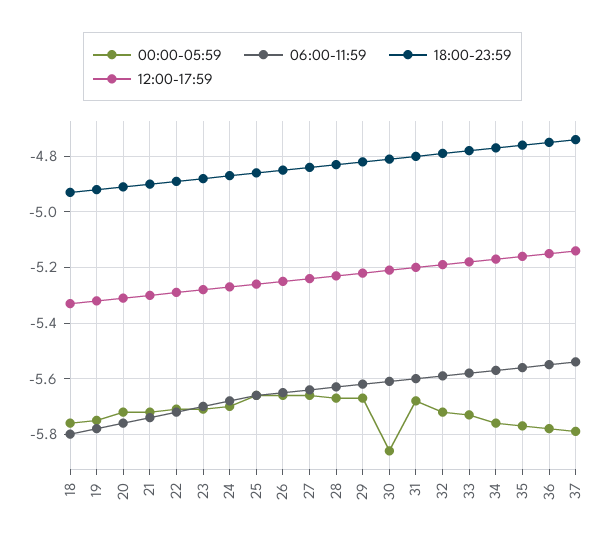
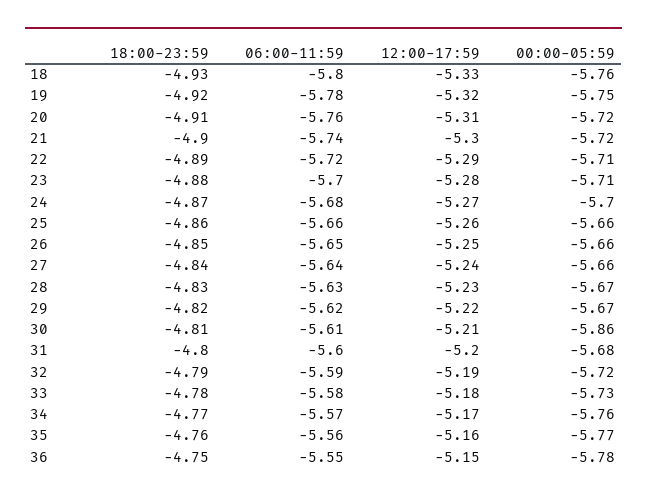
00:00-05:59, 37: -5.8 -> none
06:00-11:59, 37: -5.55 -> none
18:00-23:59, 37: -4.75 -> none
12:00-17:59, 37: -5.15 -> none

